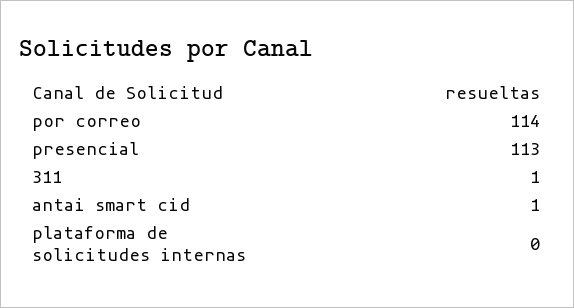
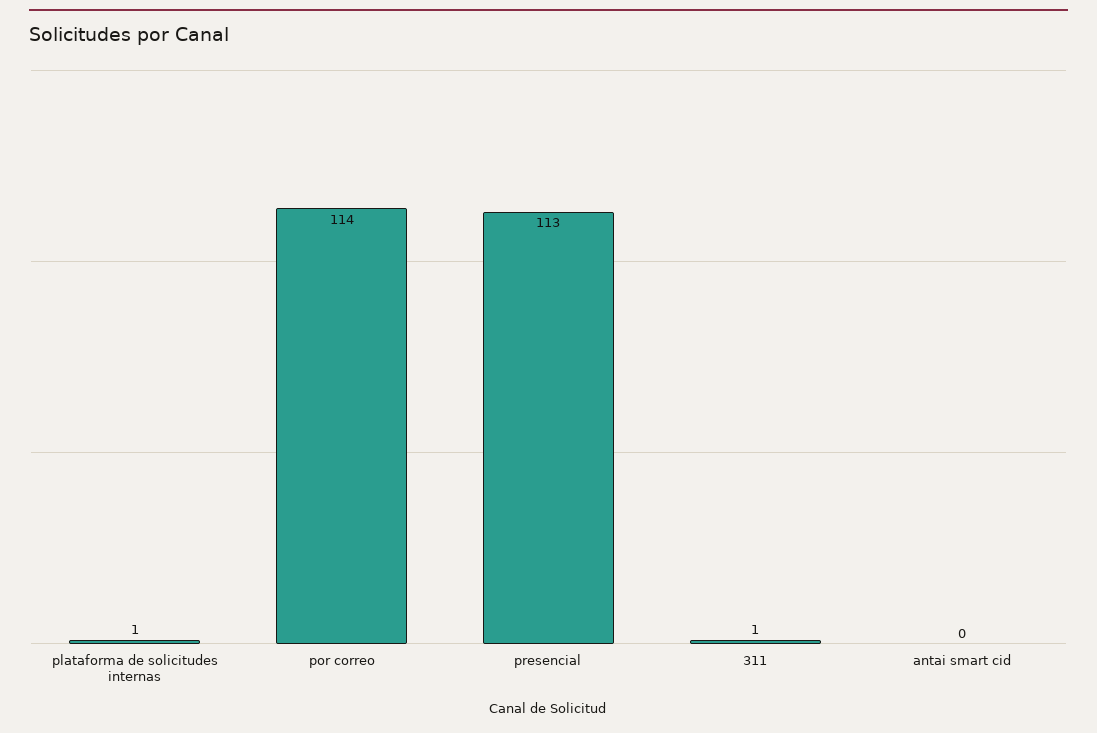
antai smart cid: 1 -> 0
plataforma de solicitudes internas: 0 -> 1

